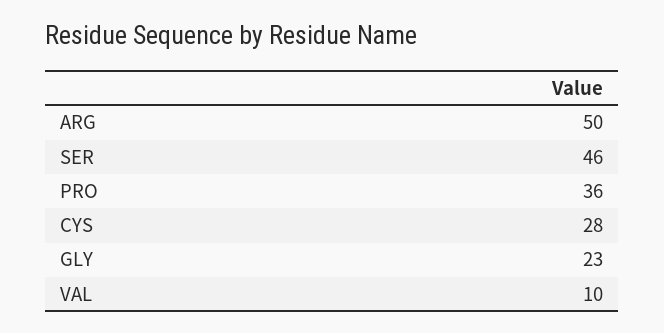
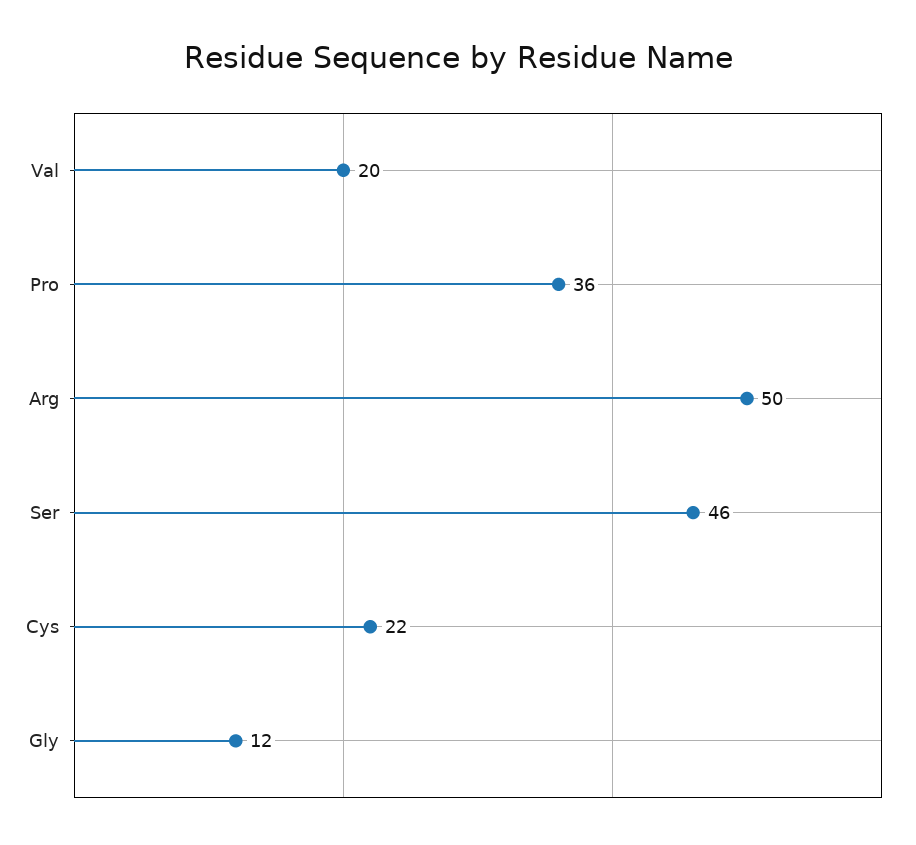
CYS: 28 -> 22
GLY: 23 -> 12
VAL: 10 -> 20

